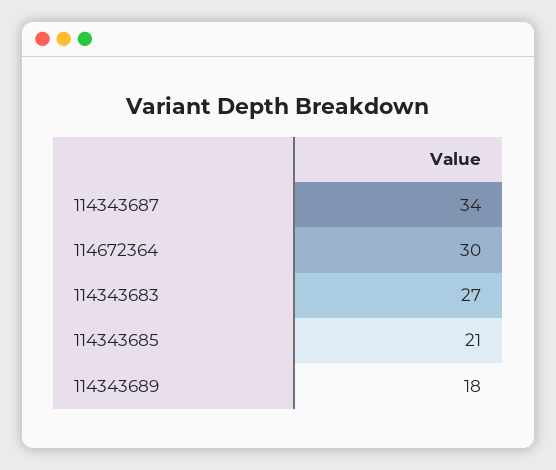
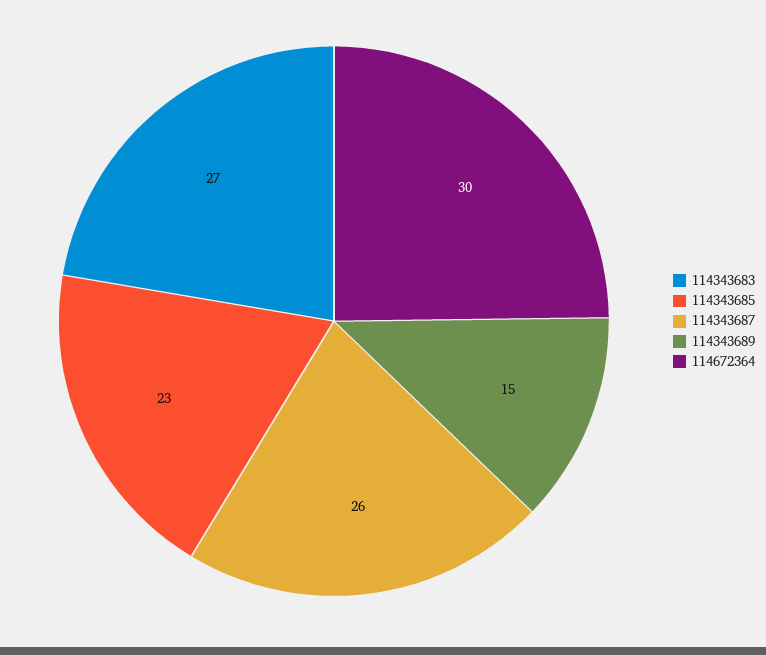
114343687: 34 -> 26
114343685: 21 -> 23
114343689: 18 -> 15

